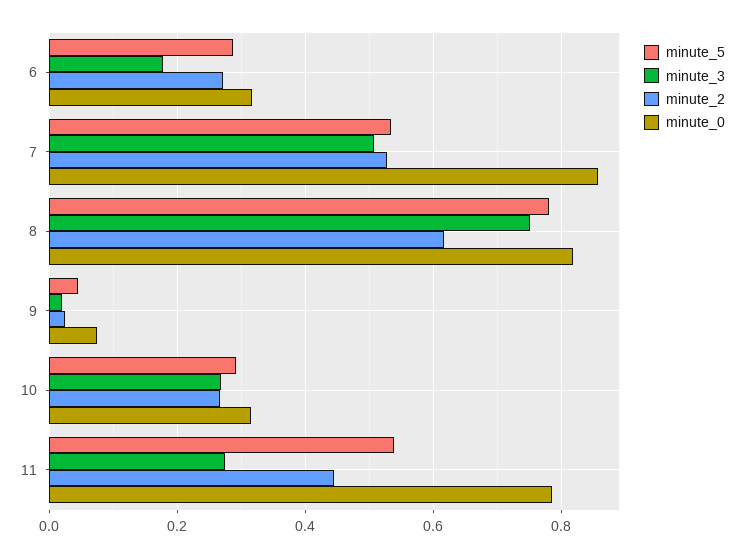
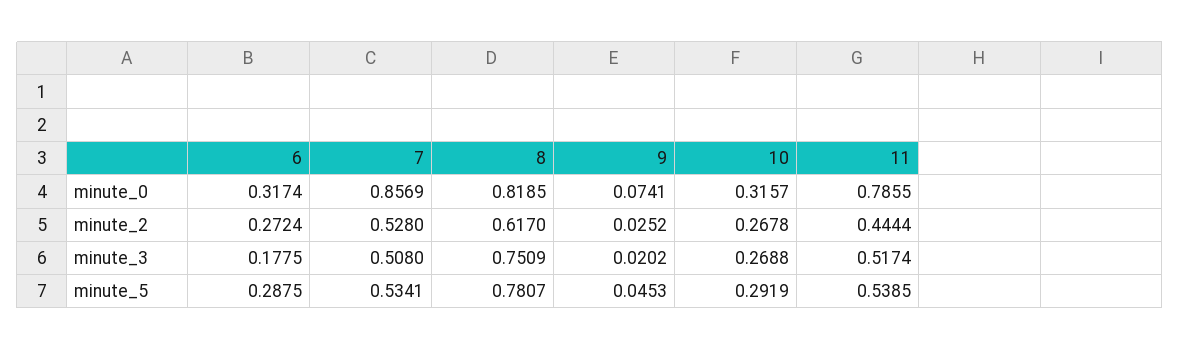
minute_3, 11: 0.28 -> 0.5174

